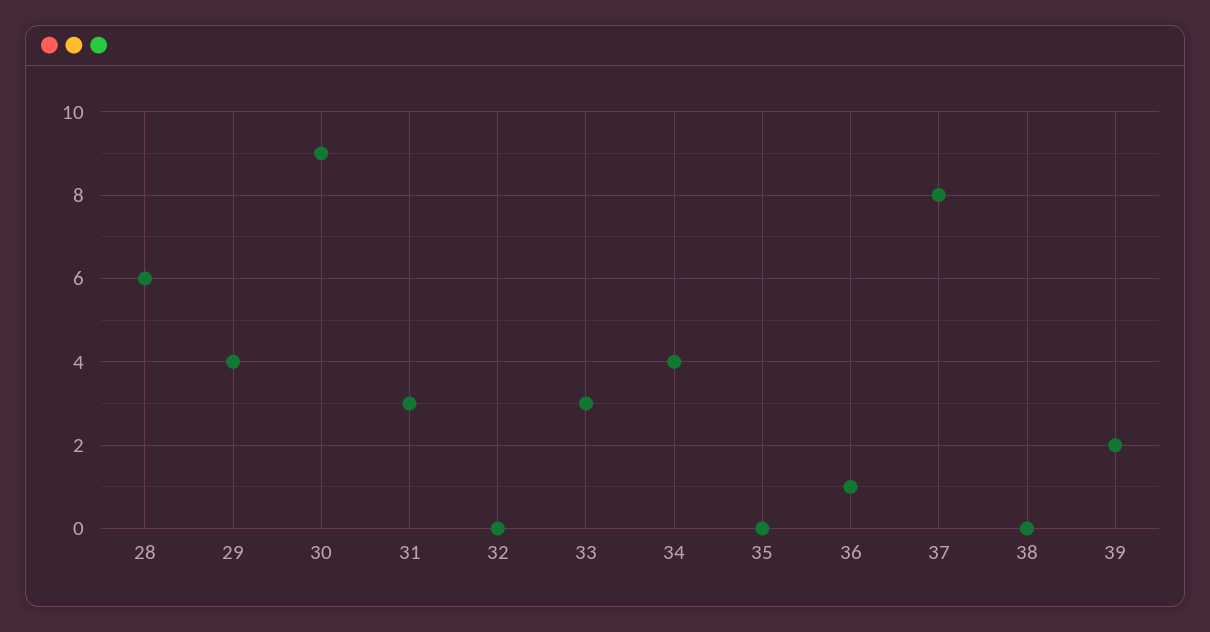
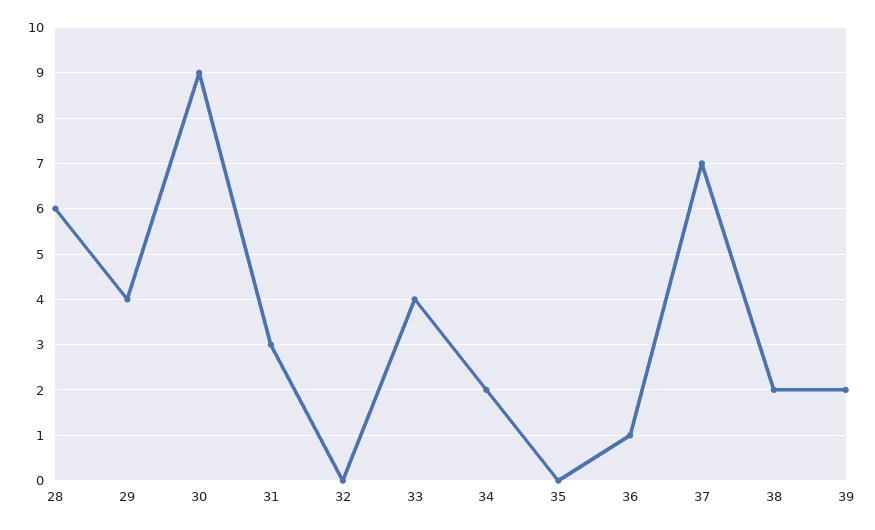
33: 3 -> 4
34: 4 -> 2
37: 8 -> 7
38: 0 -> 2

